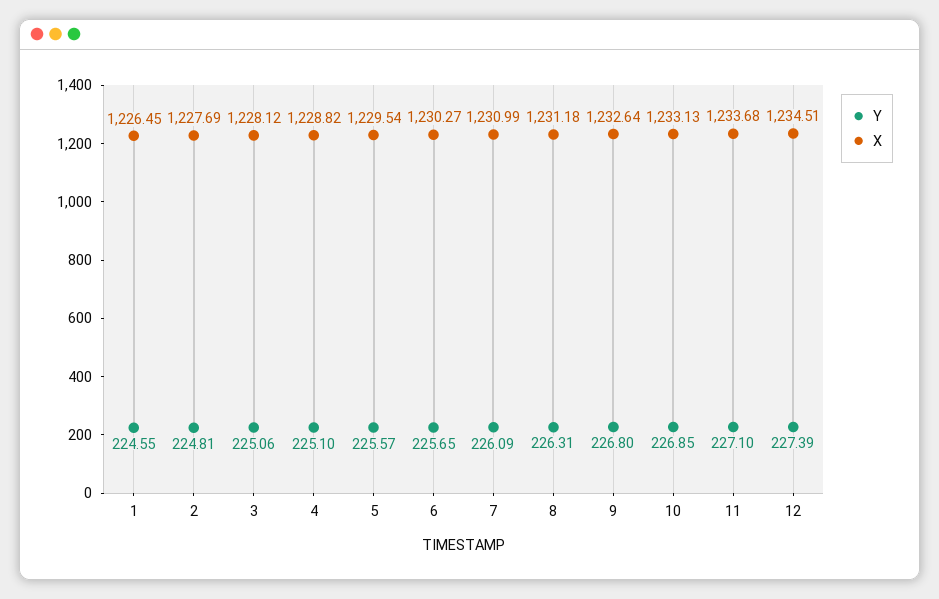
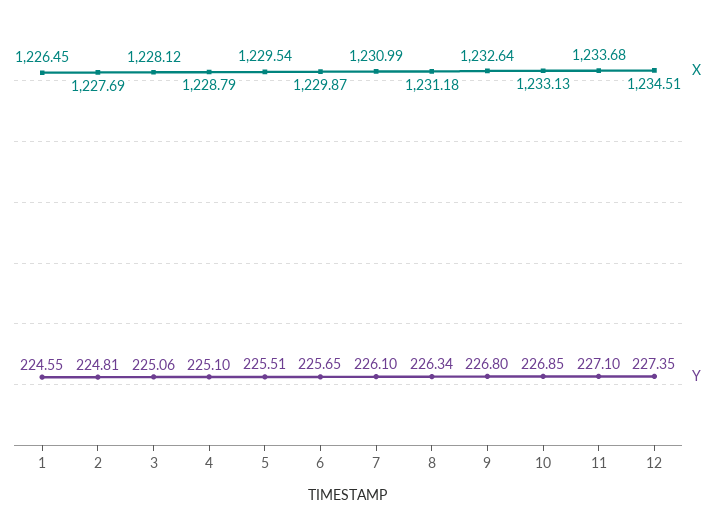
X, 4: 1228.82 -> 1228.79
Y, 5: 225.57 -> 225.51
X, 6: 1230.27 -> 1229.87
Y, 7: 226.09 -> 226.1
Y, 8: 226.31 -> 226.34
Y, 12: 227.39 -> 227.35

